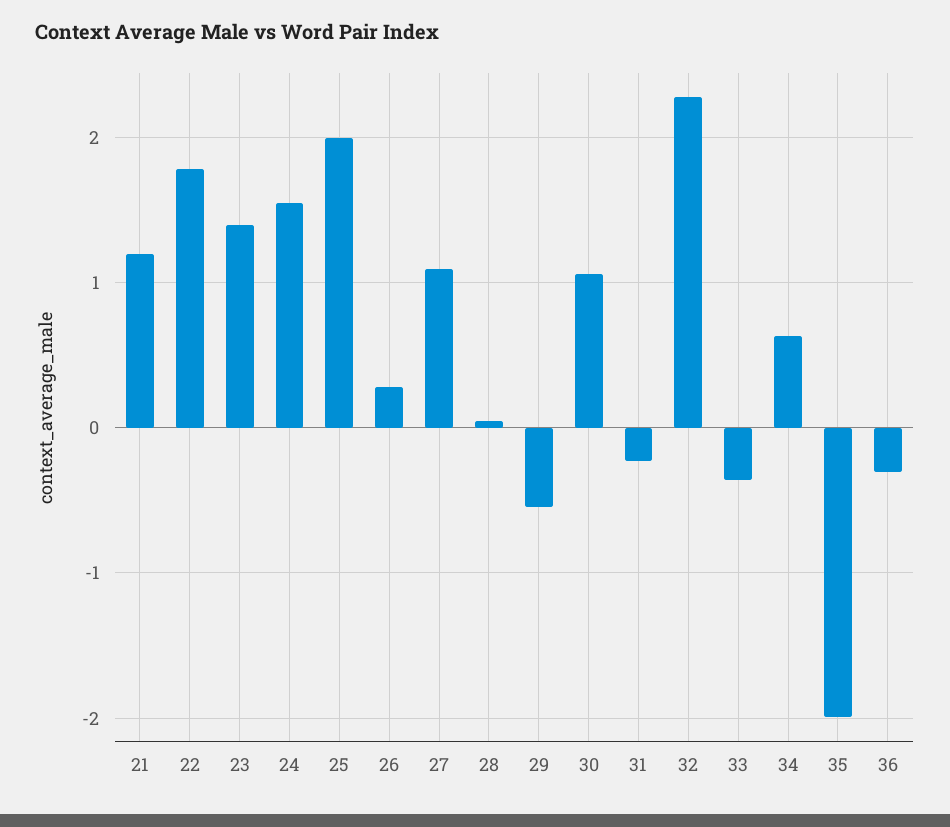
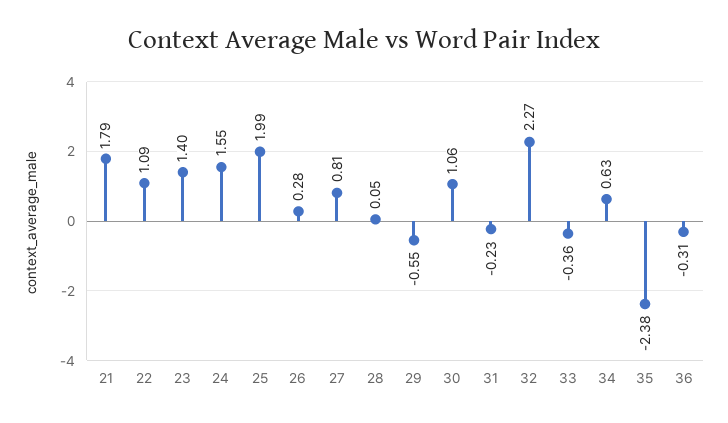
21: 1.2 -> 1.79
22: 1.8 -> 1.09
27: 1.1 -> 0.81
35: -2 -> -2.38

